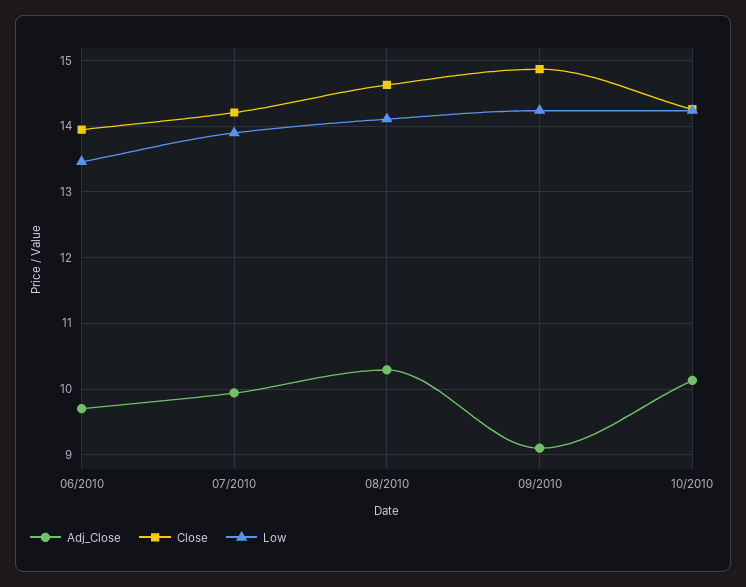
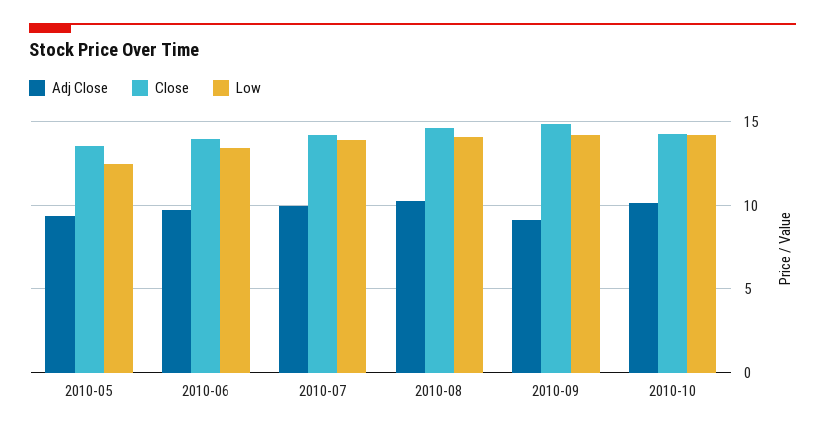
Adj_Close, 2010-05: none -> 9.5
Close, 2010-05: none -> 13.5
Low, 2010-05: none -> 12.5

